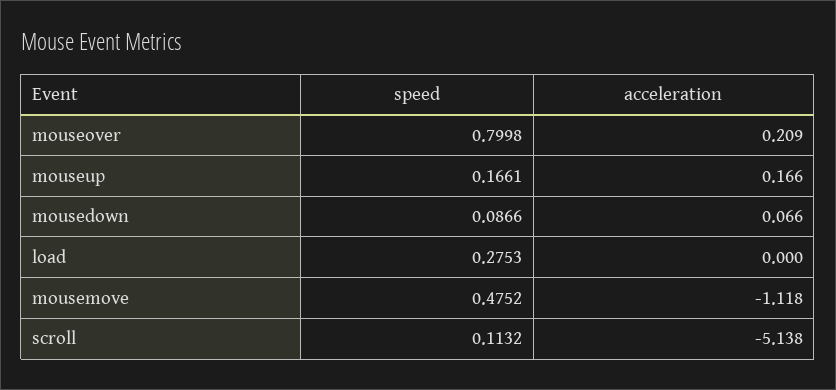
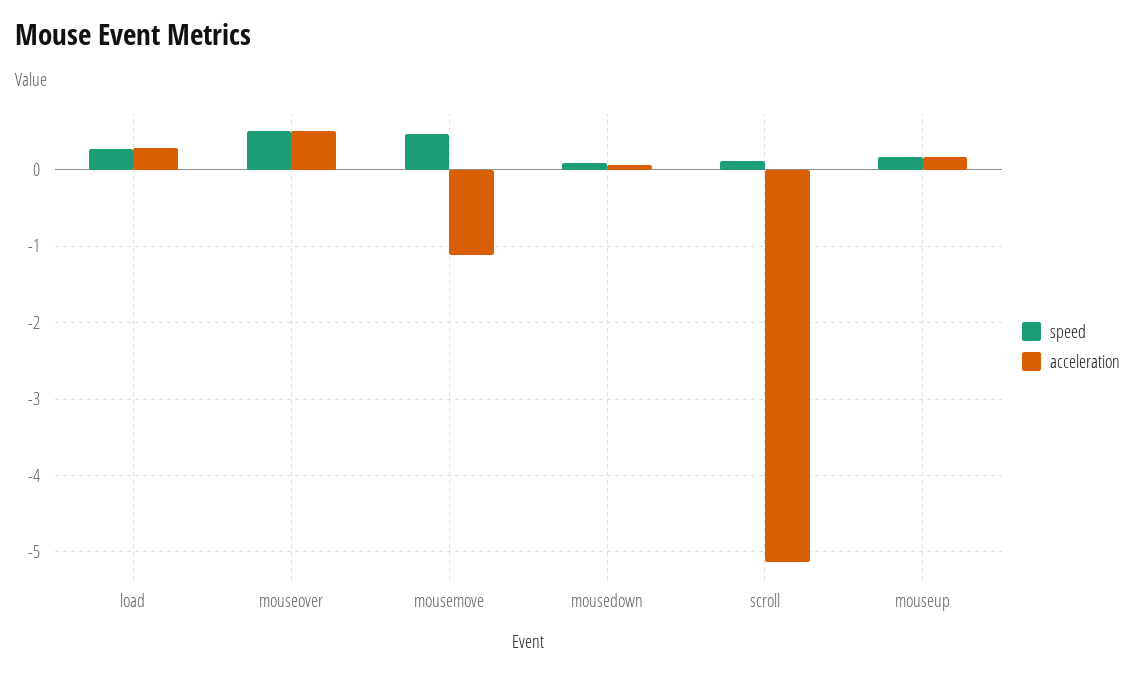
speed, mouseover: 0.7998 -> 0.5
acceleration, mouseover: 0.209 -> 0.5
acceleration, load: 0 -> 0.3

